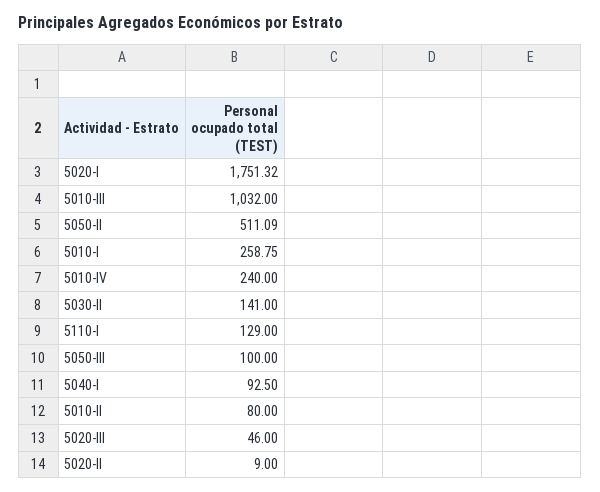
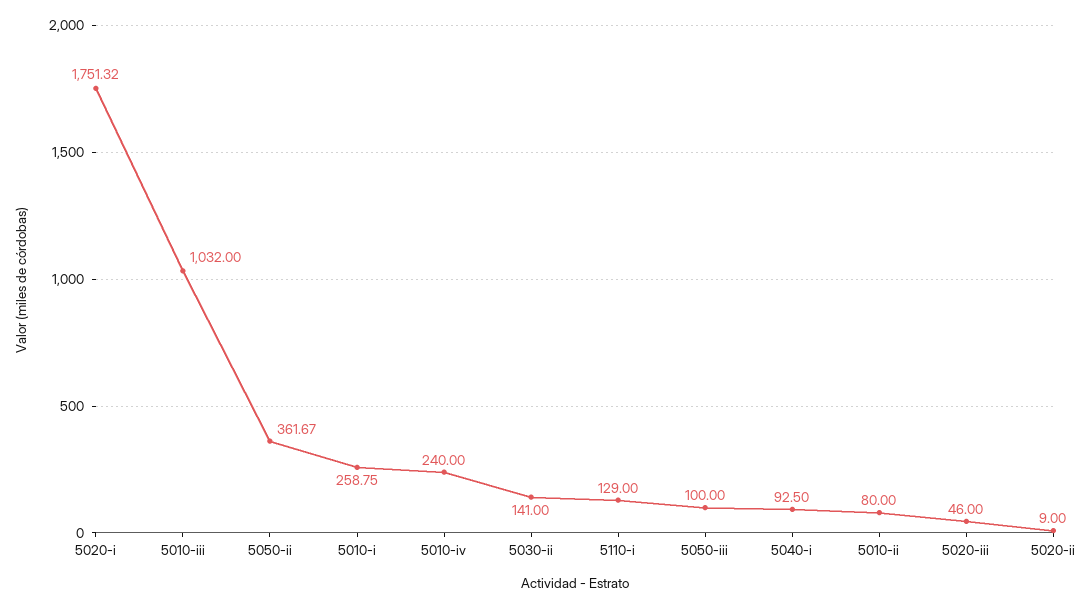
5050-II: 511.09 -> 361.67

